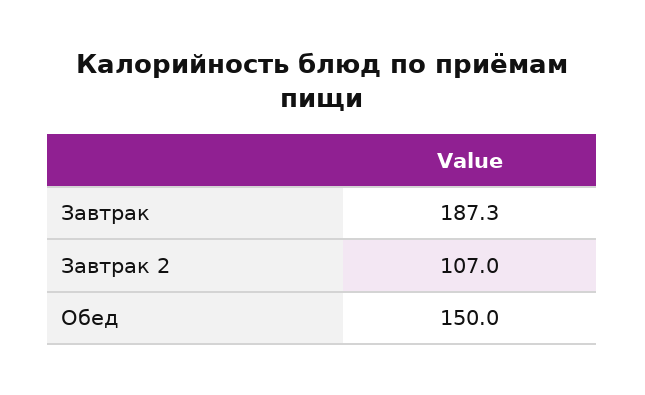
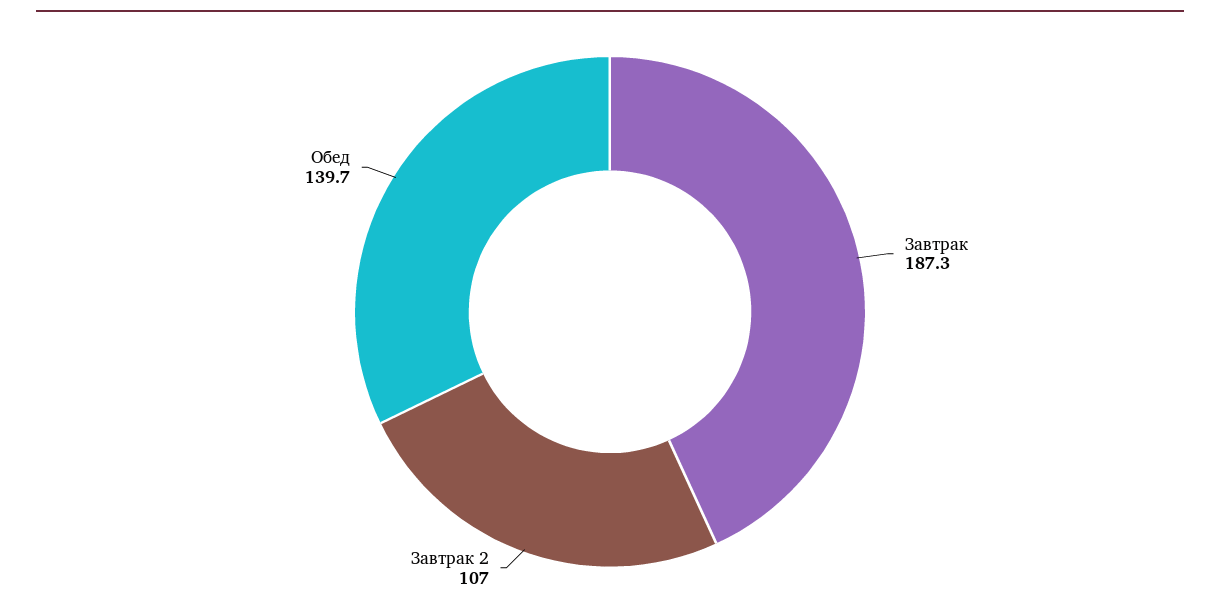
Обед: 150 -> 139.7

